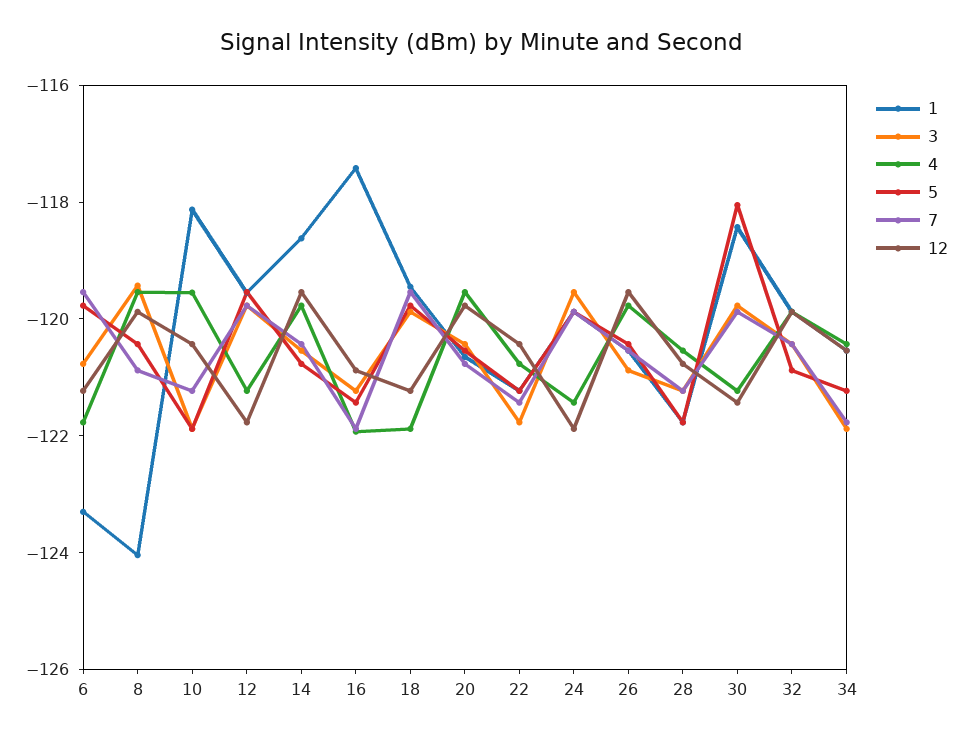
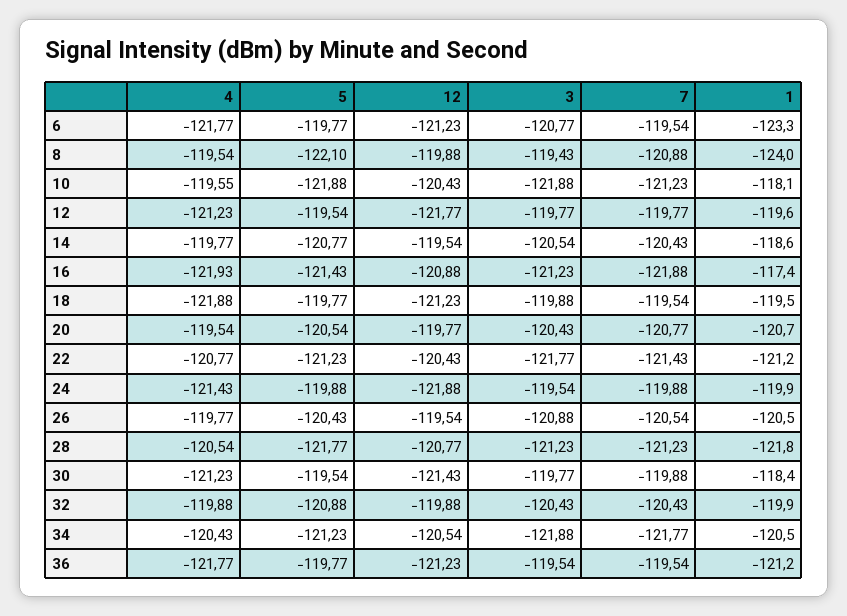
5, 8: -120.5 -> -122.1
5, 30: -118 -> -119.54
4, 36: none -> -121.77
5, 36: none -> -119.77
12, 36: none -> -121.23
3, 36: none -> -119.54
7, 36: none -> -119.54
1, 36: none -> -121.2

